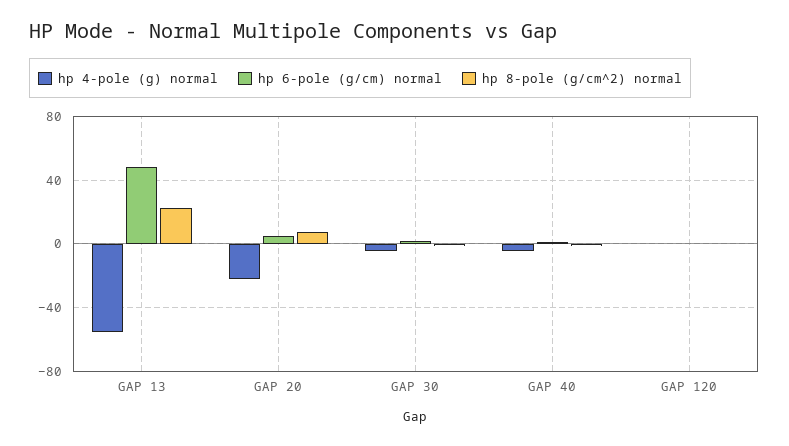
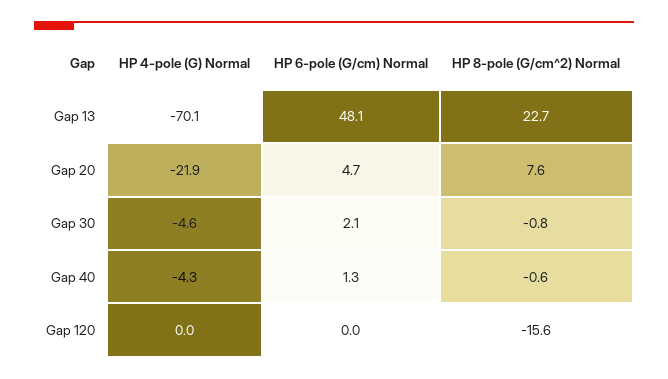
hp 4-pole (g) normal, GAP 13: -55 -> -70.1
hp 8-pole (g/cm^2) normal, GAP 120: 0 -> -15.6

